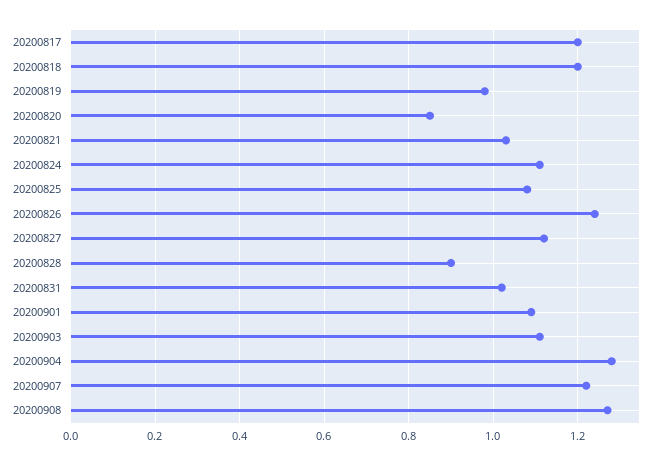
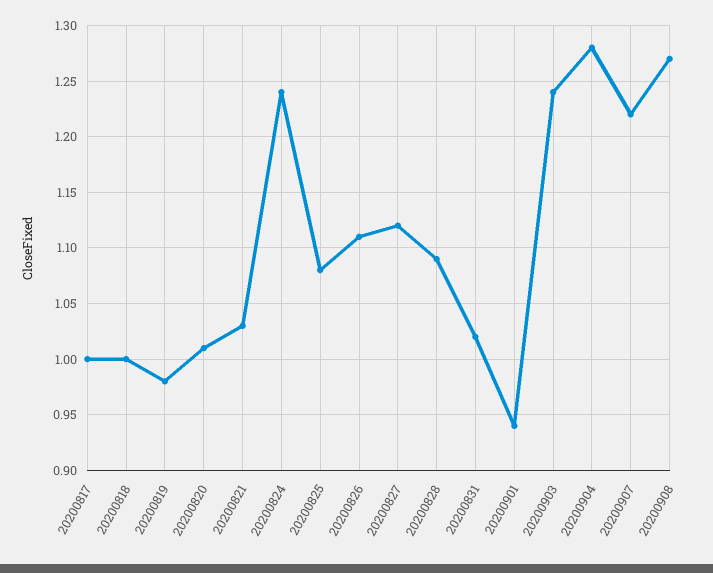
20200817: 1.2 -> 1
20200818: 1.2 -> 1
20200820: 0.85 -> 1.01
20200824: 1.1 -> 1.24
20200826: 1.25 -> 1.11
20200828: 0.9 -> 1.09
20200901: 1.1 -> 0.94
20200903: 1.1 -> 1.24

